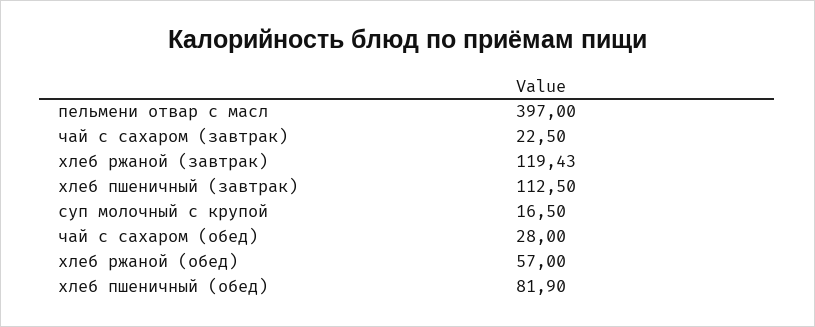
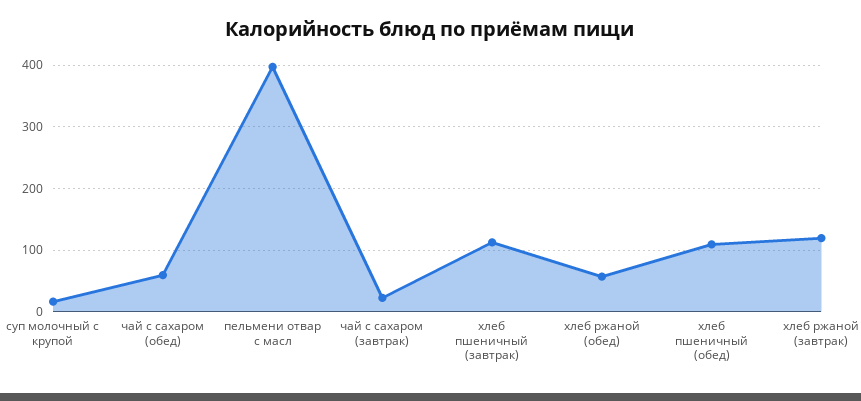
чай с сахаром (обед): 28 -> 60
хлеб пшеничный (обед): 81.9 -> 110

